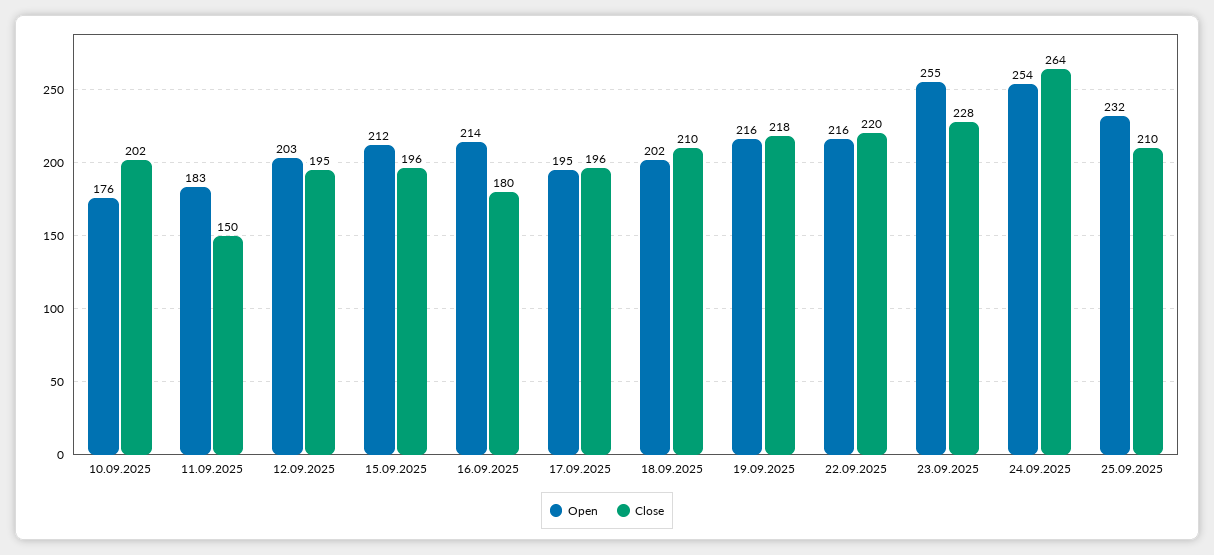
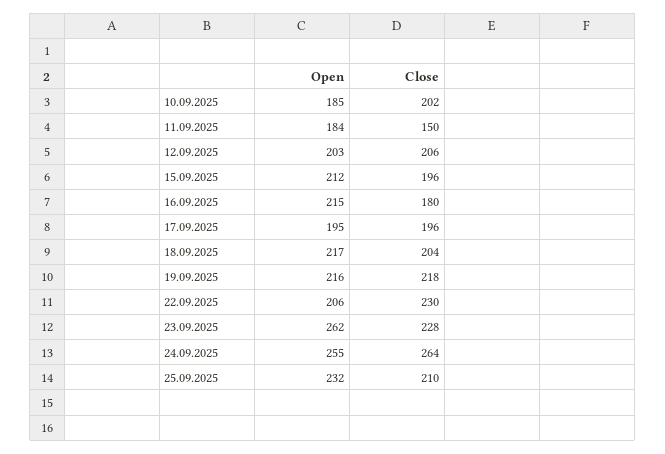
Open, 10.09.2025: 176 -> 185
Open, 11.09.2025: 183 -> 184
Close, 12.09.2025: 195 -> 206
Open, 16.09.2025: 214 -> 215
Open, 18.09.2025: 202 -> 217
Close, 18.09.2025: 210 -> 204
Open, 22.09.2025: 216 -> 206
Close, 22.09.2025: 220 -> 230
Open, 23.09.2025: 255 -> 262
Open, 24.09.2025: 254 -> 255

